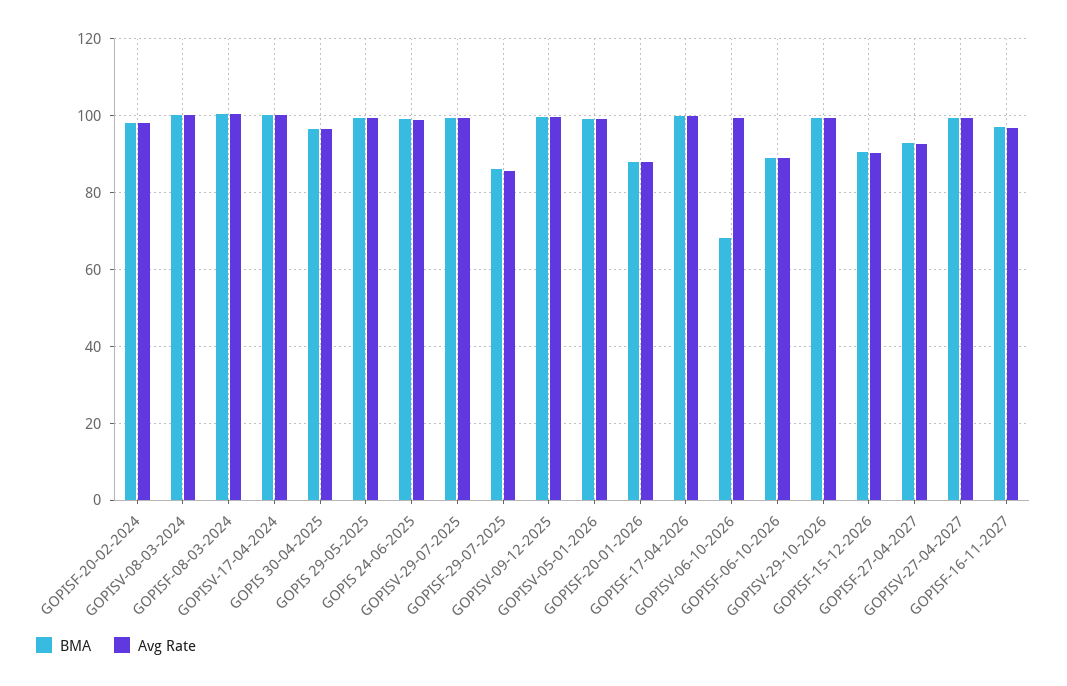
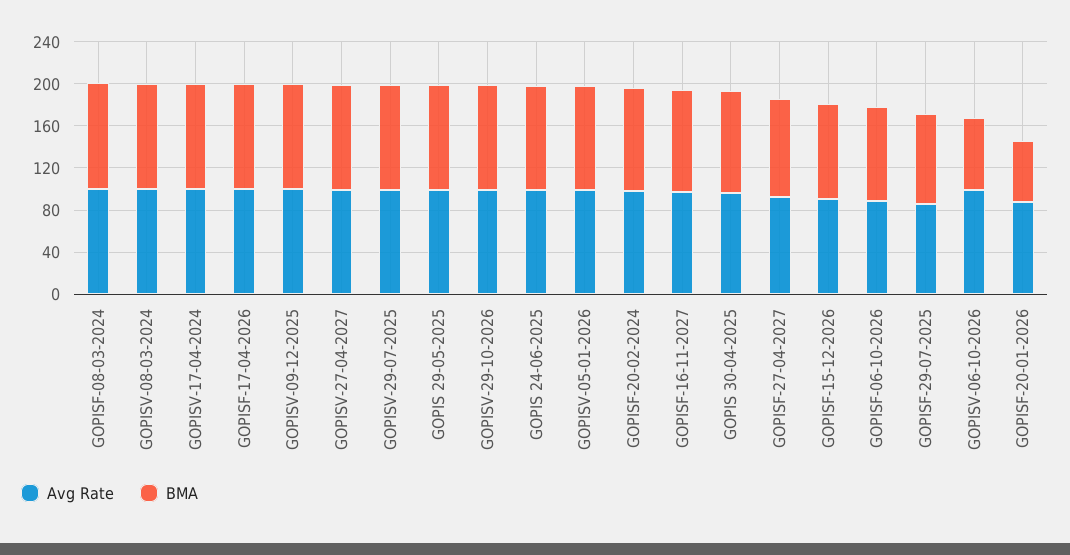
BMA, GOPISF-20-01-2026: 88 -> 60

